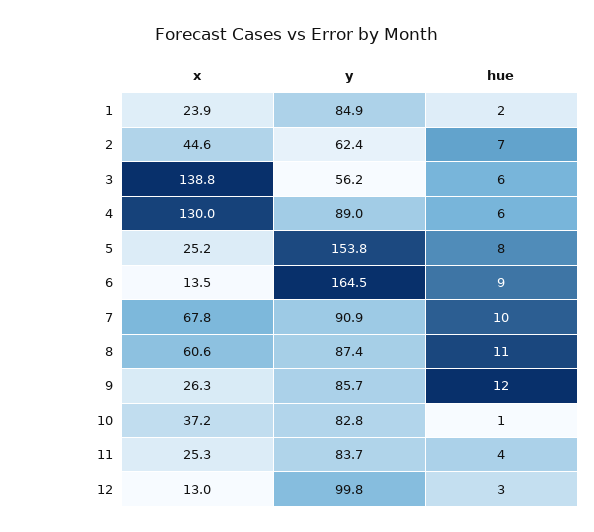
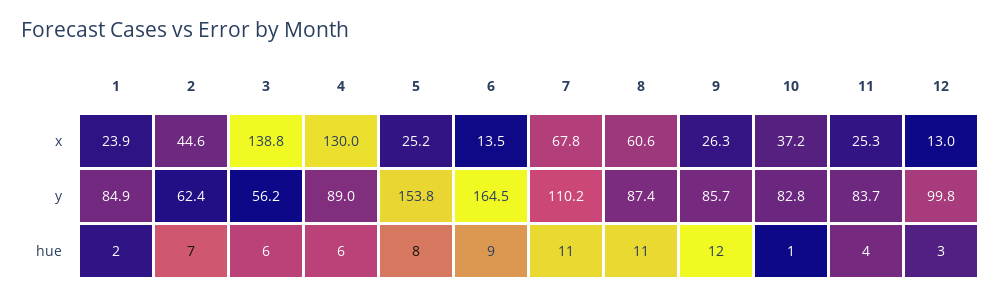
y, 7: 90.9 -> 110.2
hue, 7: 10 -> 11

